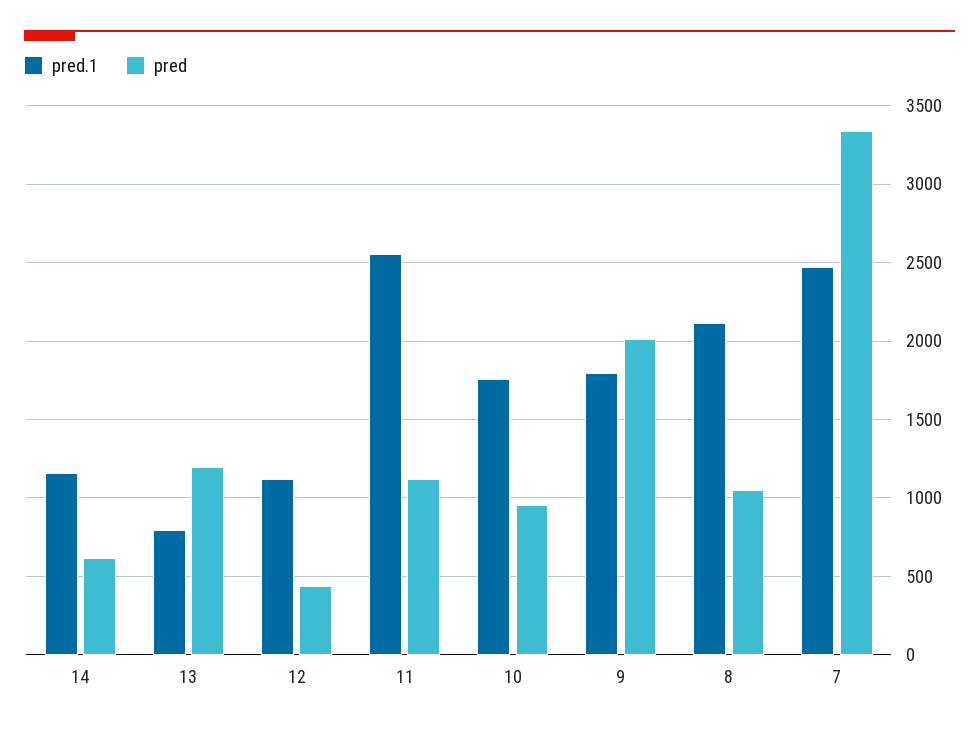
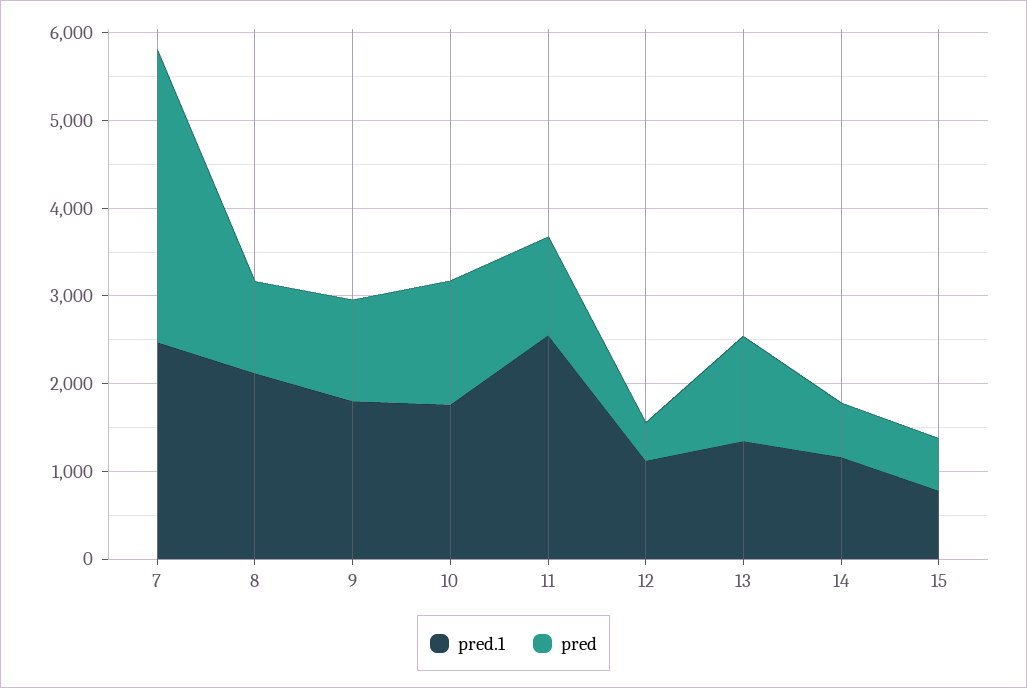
pred.1, 13: 800 -> 1400
pred, 10: 950 -> 1400
pred, 9: 2000 -> 1200
pred.1, 15: none -> 800
pred, 15: none -> 600

